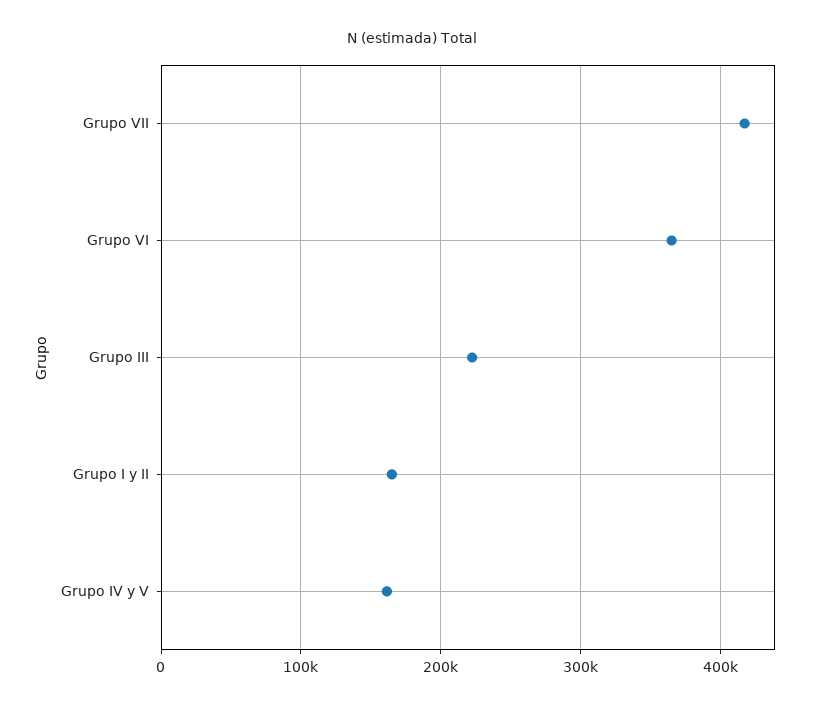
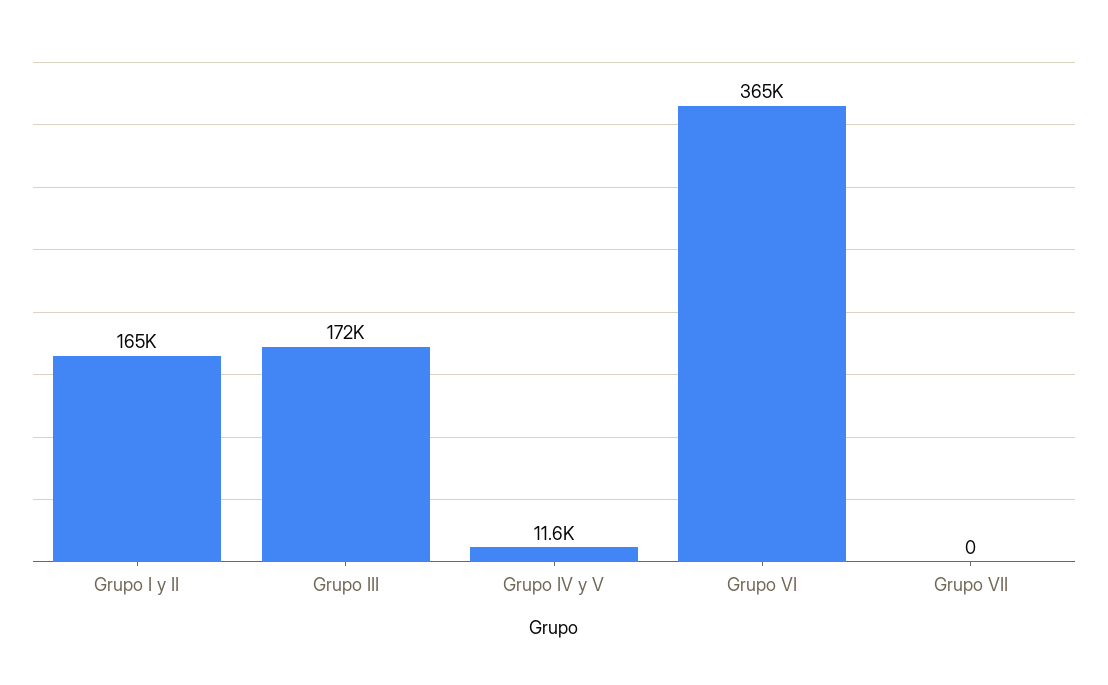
Grupo VII: 420000 -> 0
Grupo III: 220000 -> 172000
Grupo IV y V: 160000 -> 11600

